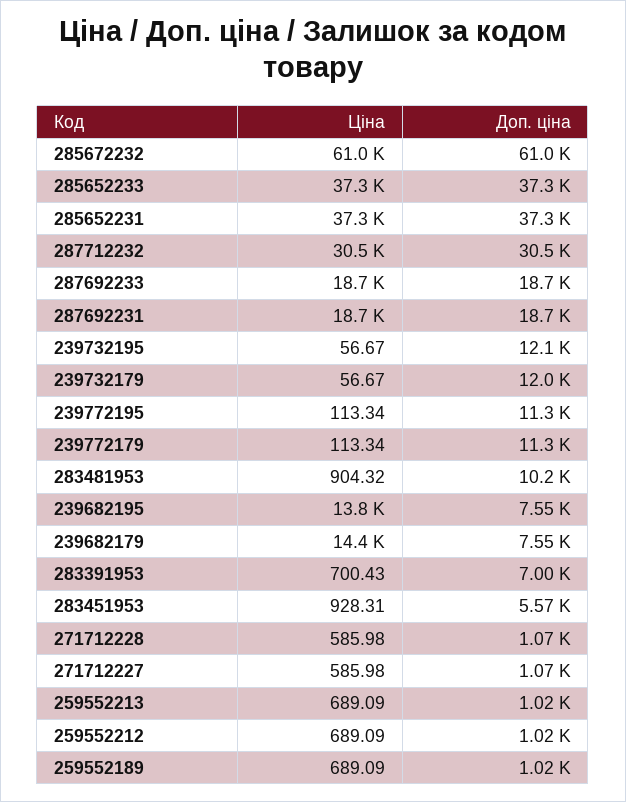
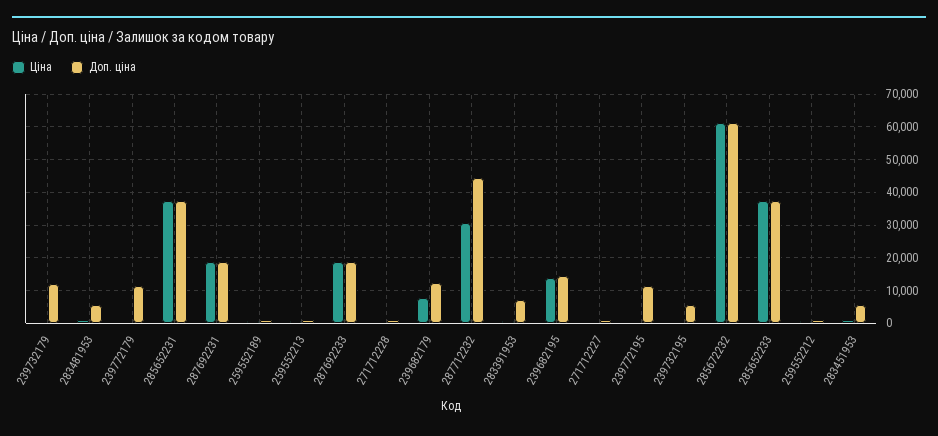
Доп. ціна, 287712232: 30500 -> 44000
Доп. ціна, 239732195: 12100 -> 6000
Доп. ціна, 283481953: 10200 -> 6000
Доп. ціна, 239682195: 7550 -> 14000
Ціна, 239682179: 14400 -> 8000
Доп. ціна, 239682179: 7550 -> 12000

